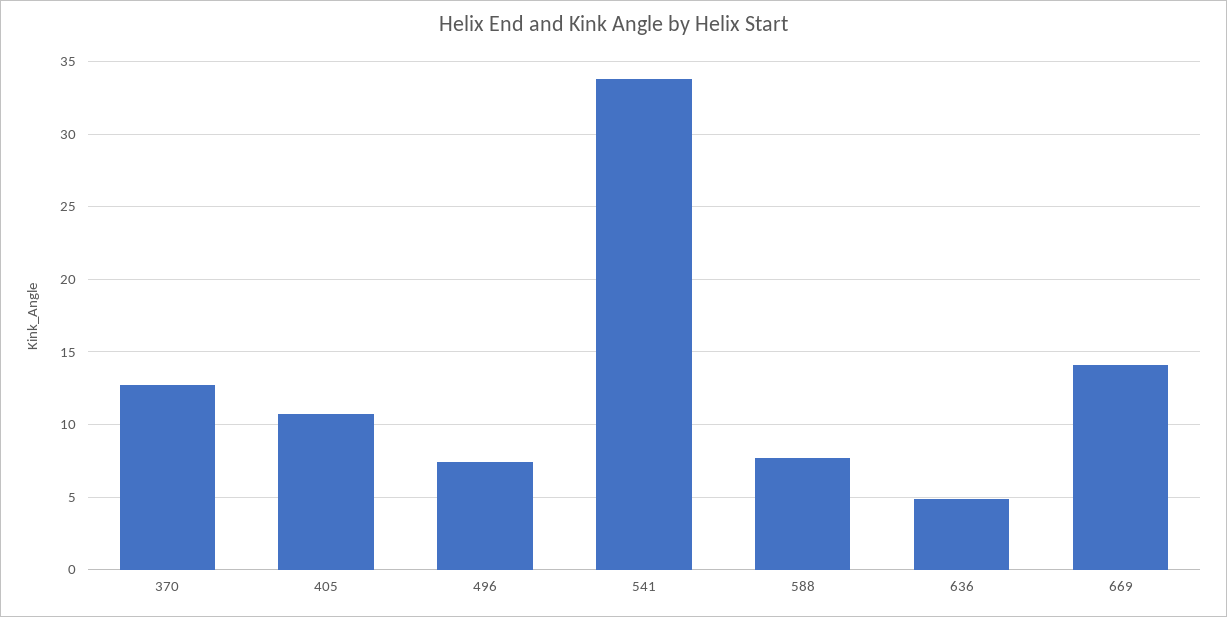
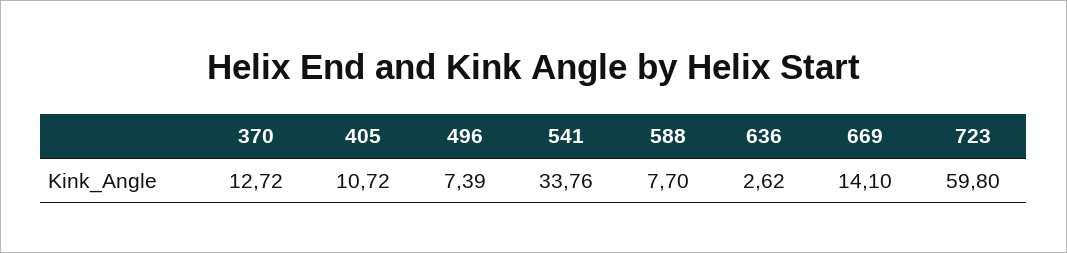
636: 5 -> 2.62
723: none -> 59.8

